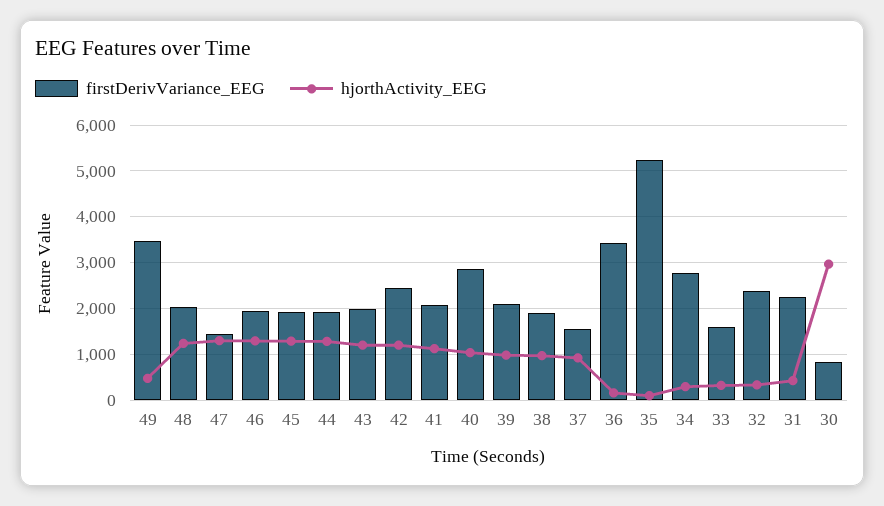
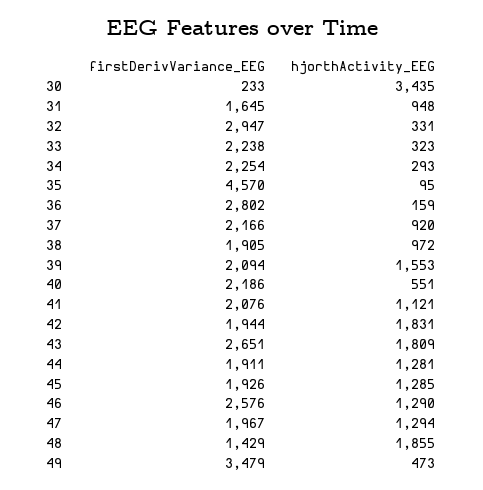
firstDerivVariance_EEG, 48: 2000 -> 1429
hjorthActivity_EEG, 48: 1200 -> 1855
firstDerivVariance_EEG, 47: 1400 -> 1967
firstDerivVariance_EEG, 46: 2000 -> 2576
firstDerivVariance_EEG, 43: 2000 -> 2651
hjorthActivity_EEG, 43: 1200 -> 1809
firstDerivVariance_EEG, 42: 2400 -> 1944
hjorthActivity_EEG, 42: 1200 -> 1831
firstDerivVariance_EEG, 40: 2800 -> 2186
hjorthActivity_EEG, 40: 1000 -> 551
hjorthActivity_EEG, 39: 1000 -> 1553
firstDerivVariance_EEG, 37: 1600 -> 2166
firstDerivVariance_EEG, 36: 3400 -> 2802
firstDerivVariance_EEG, 35: 5200 -> 4570
firstDerivVariance_EEG, 34: 2800 -> 2254
firstDerivVariance_EEG, 33: 1600 -> 2238
firstDerivVariance_EEG, 32: 2400 -> 2947
firstDerivVariance_EEG, 31: 2200 -> 1645
hjorthActivity_EEG, 31: 400 -> 948
firstDerivVariance_EEG, 30: 800 -> 233
hjorthActivity_EEG, 30: 3000 -> 3435

